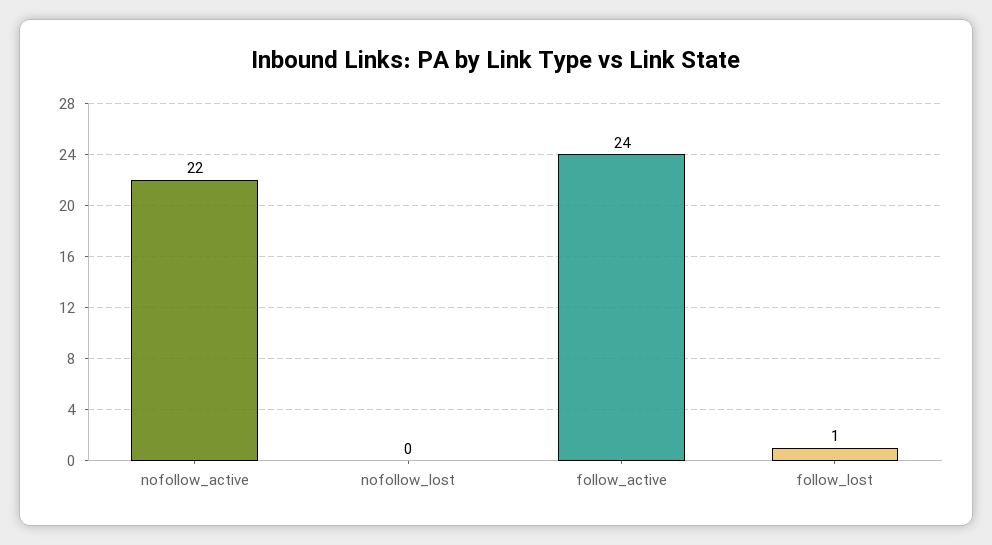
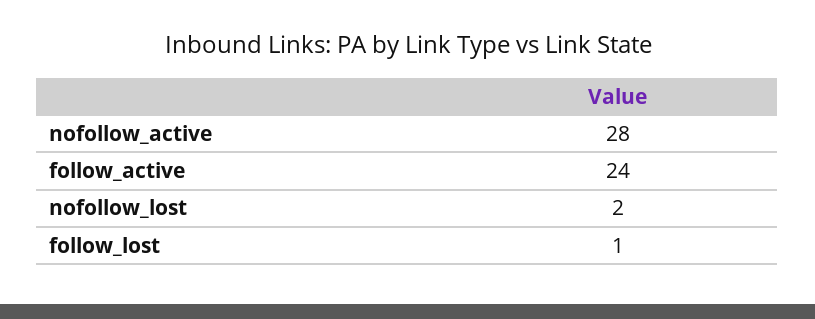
nofollow_active: 22 -> 28
nofollow_lost: 0 -> 2

